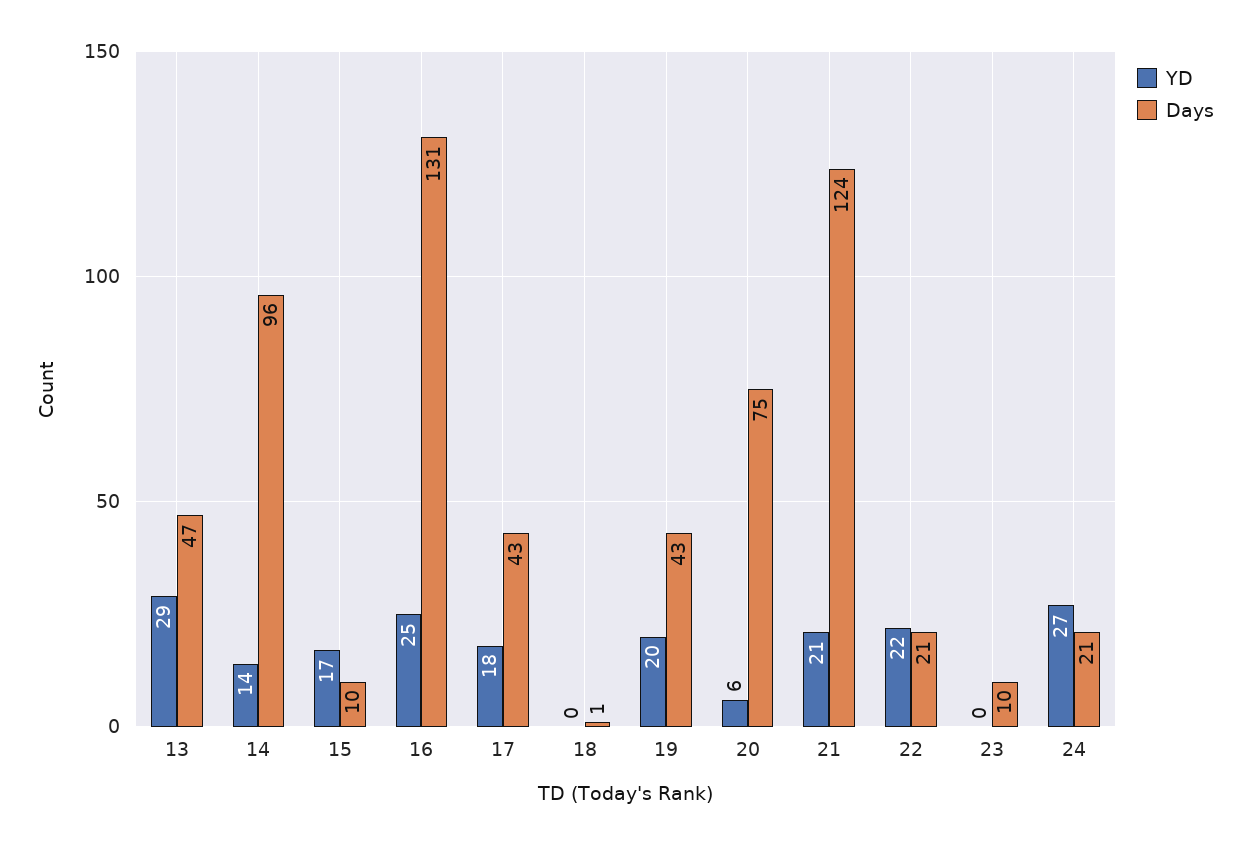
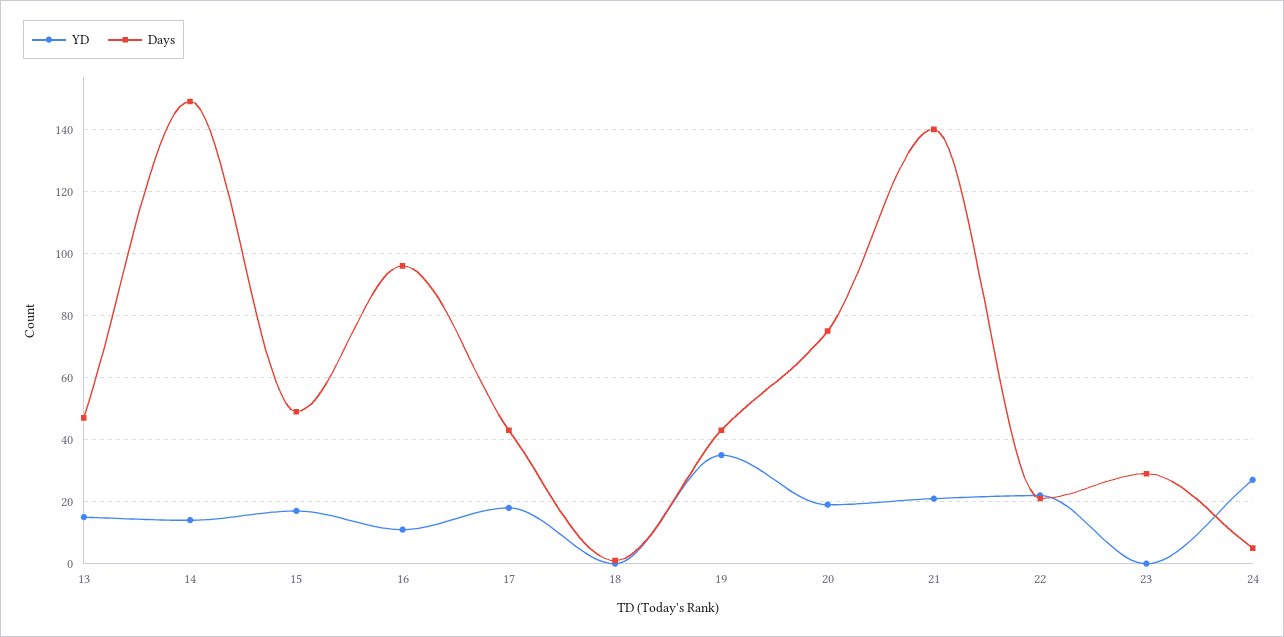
YD, 13: 29 -> 15
Days, 14: 96 -> 150
Days, 15: 10 -> 50
YD, 16: 25 -> 10
Days, 16: 131 -> 95
YD, 19: 20 -> 35
YD, 20: 6 -> 20
Days, 21: 124 -> 140
Days, 23: 10 -> 30
Days, 24: 21 -> 5

